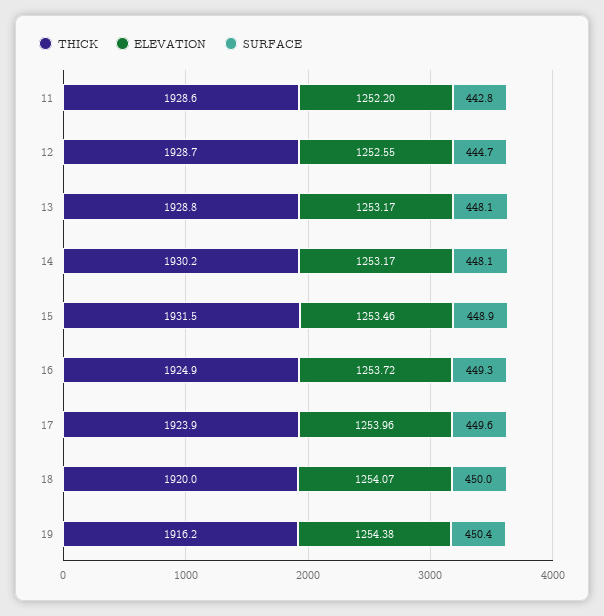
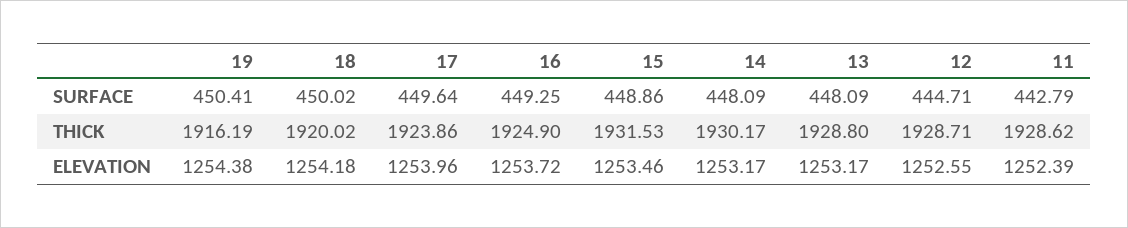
ELEVATION, 11: 1252.2 -> 1252.39
ELEVATION, 18: 1254.07 -> 1254.18

